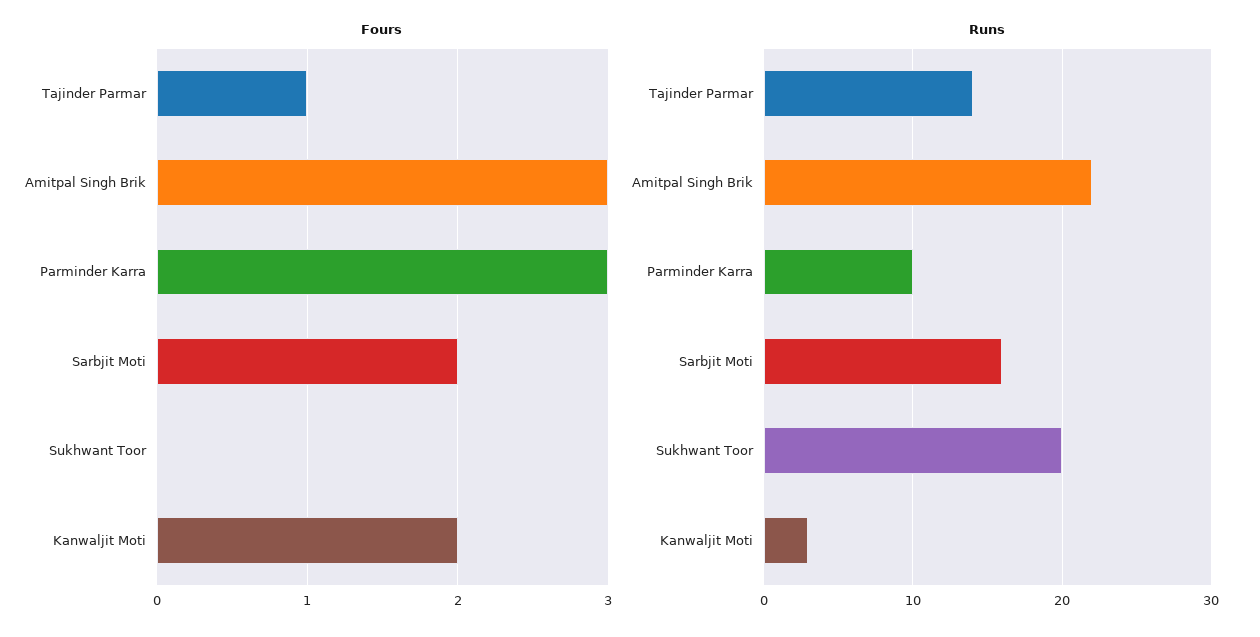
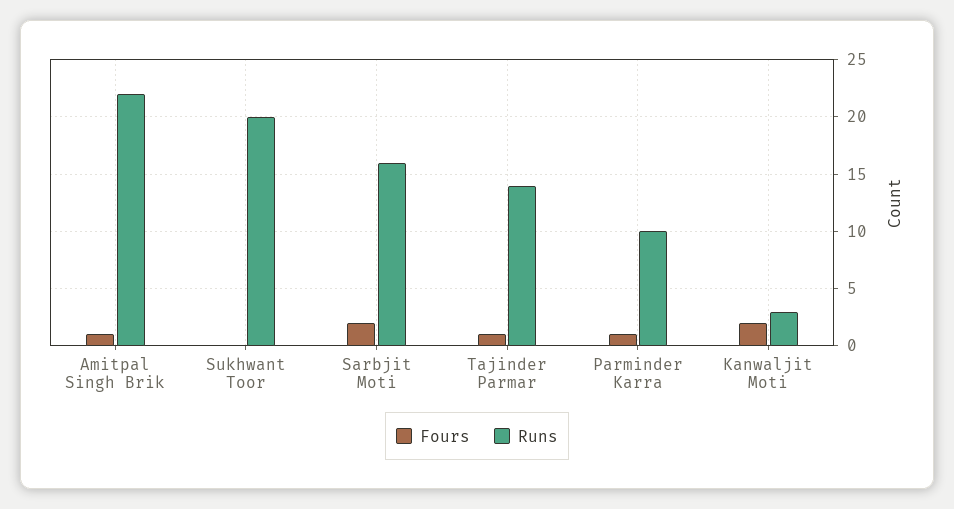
Fours, Amitpal Singh Brik: 3 -> 1
Fours, Parminder Karra: 3 -> 1

